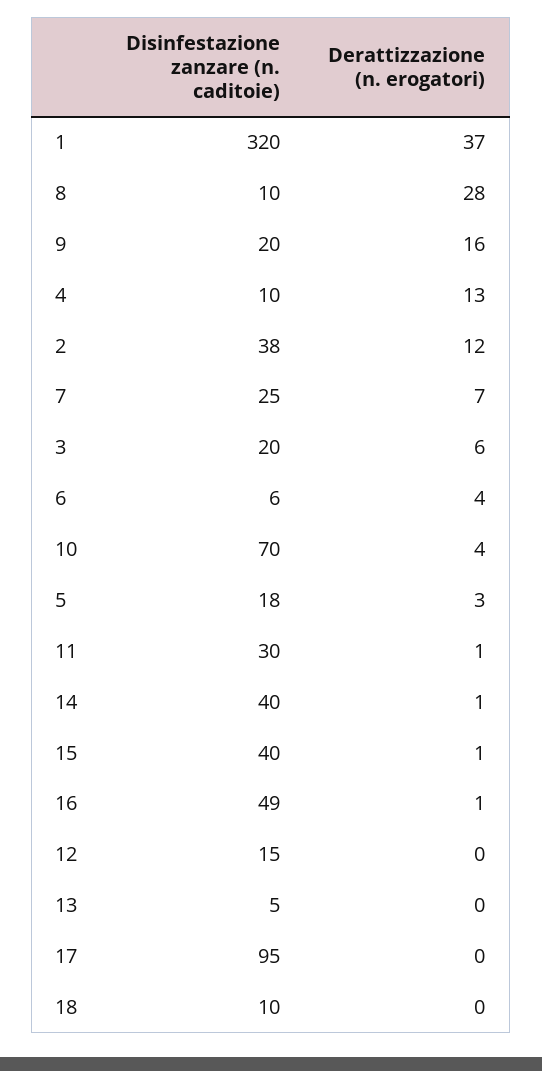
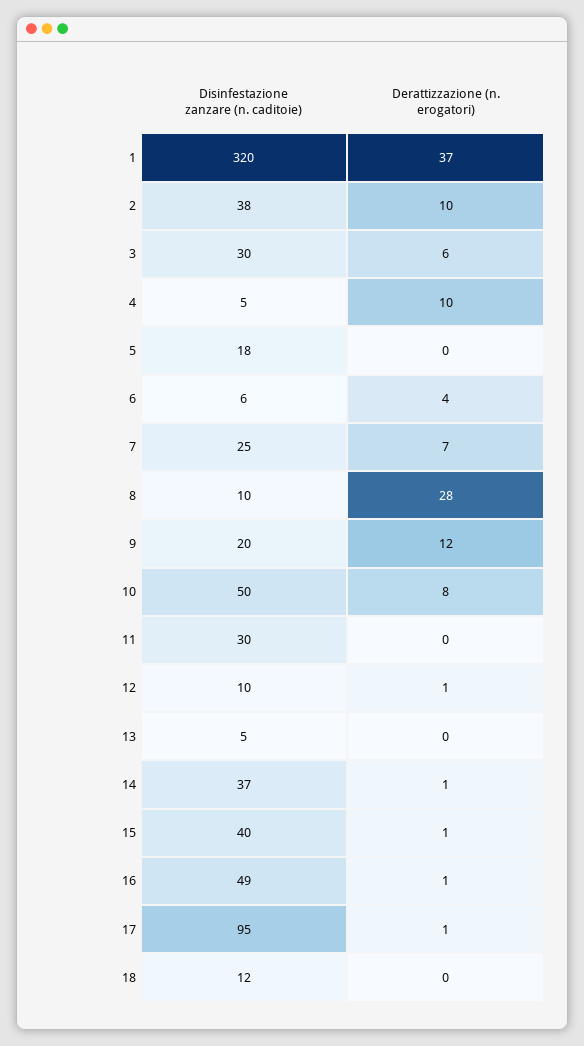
Derattizzazione (n. erogatori), 9: 16 -> 12
Disinfestazione zanzare (n. caditoie), 4: 10 -> 5
Derattizzazione (n. erogatori), 4: 13 -> 10
Derattizzazione (n. erogatori), 2: 12 -> 10
Disinfestazione zanzare (n. caditoie), 3: 20 -> 30
Disinfestazione zanzare (n. caditoie), 10: 70 -> 50
Derattizzazione (n. erogatori), 10: 4 -> 8
Derattizzazione (n. erogatori), 5: 3 -> 0
Derattizzazione (n. erogatori), 11: 1 -> 0
Disinfestazione zanzare (n. caditoie), 14: 40 -> 37
Disinfestazione zanzare (n. caditoie), 12: 15 -> 10
Derattizzazione (n. erogatori), 12: 0 -> 1
Derattizzazione (n. erogatori), 17: 0 -> 1
Disinfestazione zanzare (n. caditoie), 18: 10 -> 12

